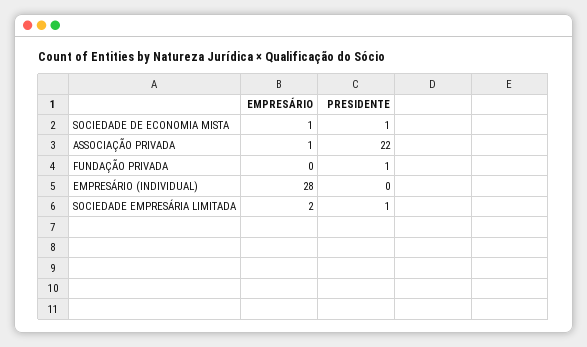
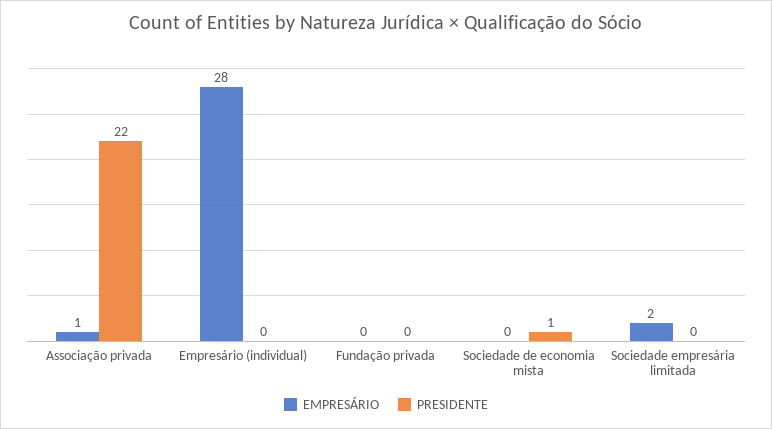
EMPRESÁRIO, SOCIEDADE DE ECONOMIA MISTA: 1 -> 0
PRESIDENTE, FUNDAÇÃO PRIVADA: 1 -> 0
PRESIDENTE, SOCIEDADE EMPRESÁRIA LIMITADA: 1 -> 0

